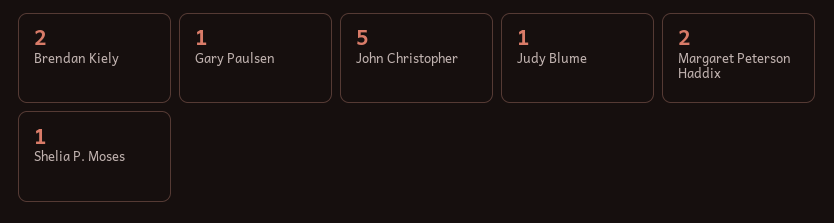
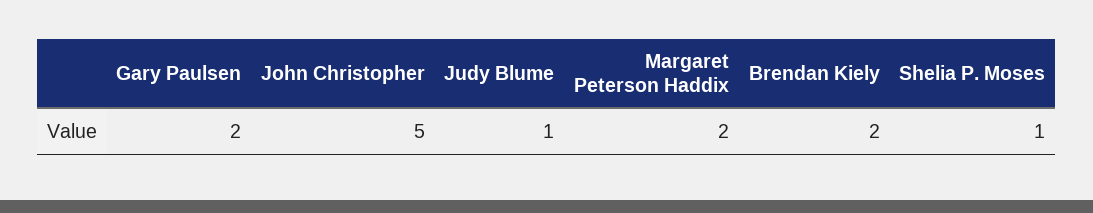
Gary Paulsen: 1 -> 2

